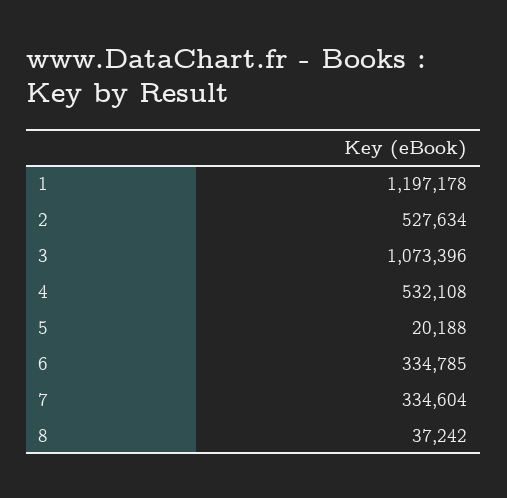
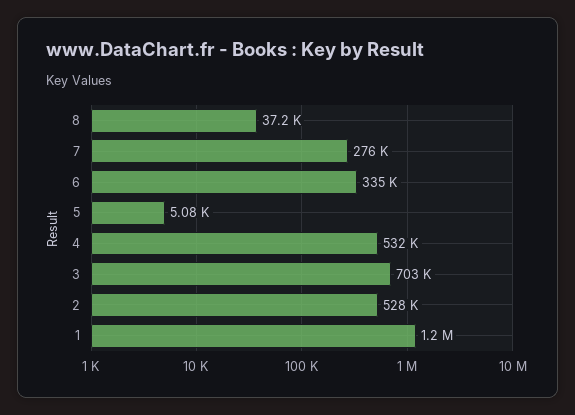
3: 1073396 -> 703000
5: 20188 -> 5080
7: 334604 -> 276000

